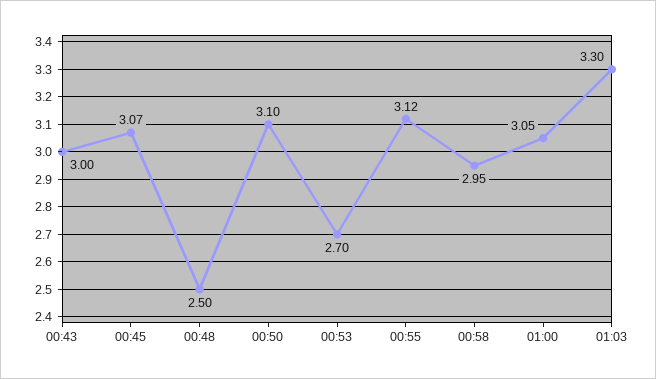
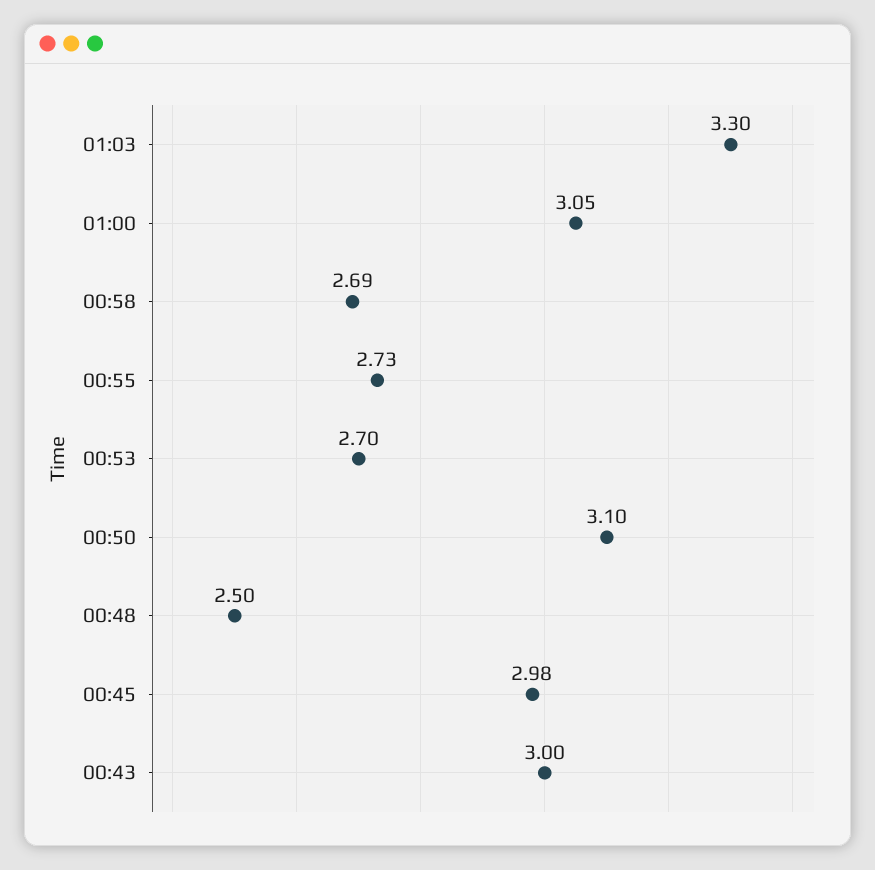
00:45: 3.07 -> 2.98
00:55: 3.12 -> 2.73
00:58: 2.95 -> 2.69

